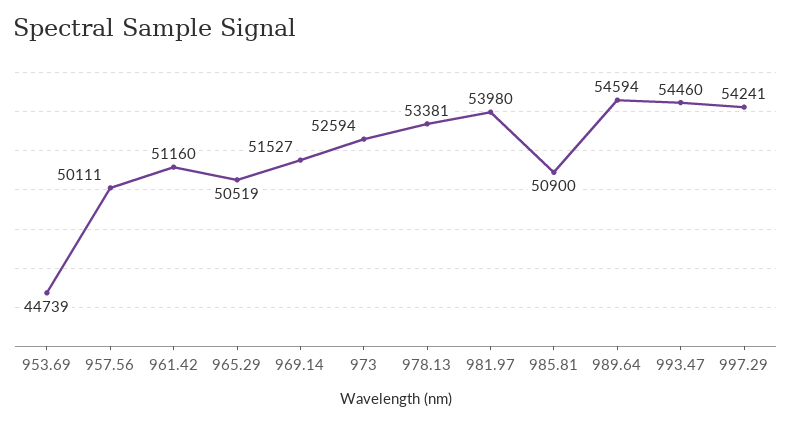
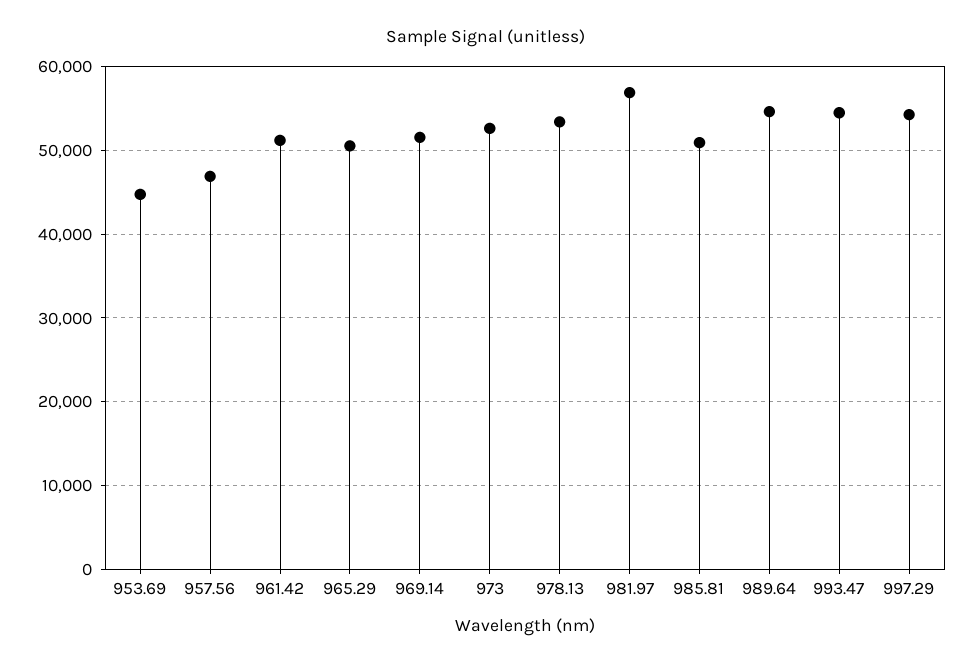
957.56: 50111 -> 47000
981.97: 53980 -> 57000

